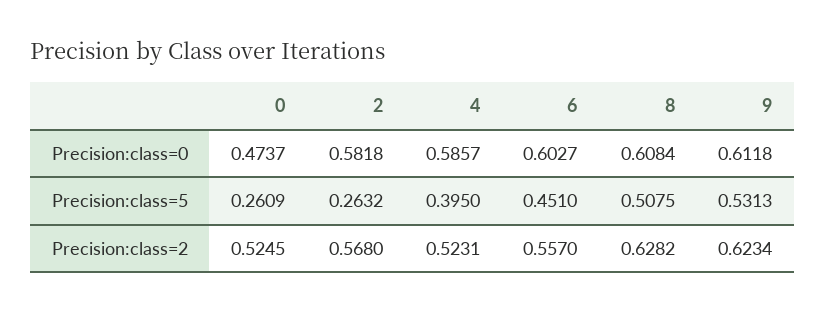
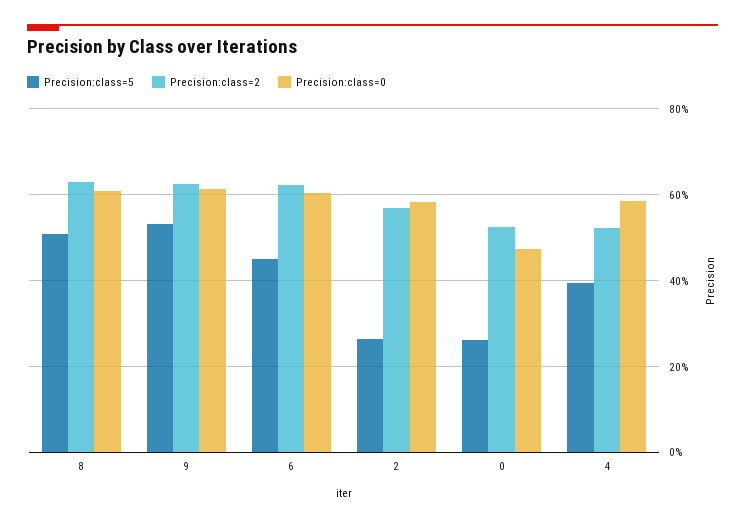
Precision:class=2, 6: 0.557 -> 0.62

